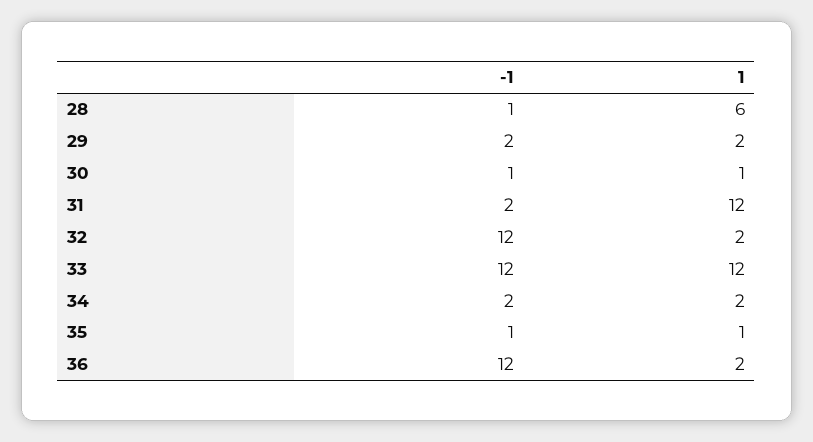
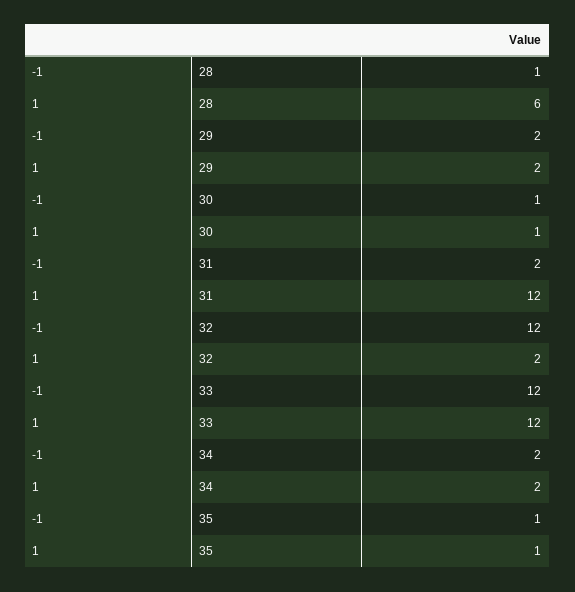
-1, 36: 12 -> none
1, 36: 2 -> none

